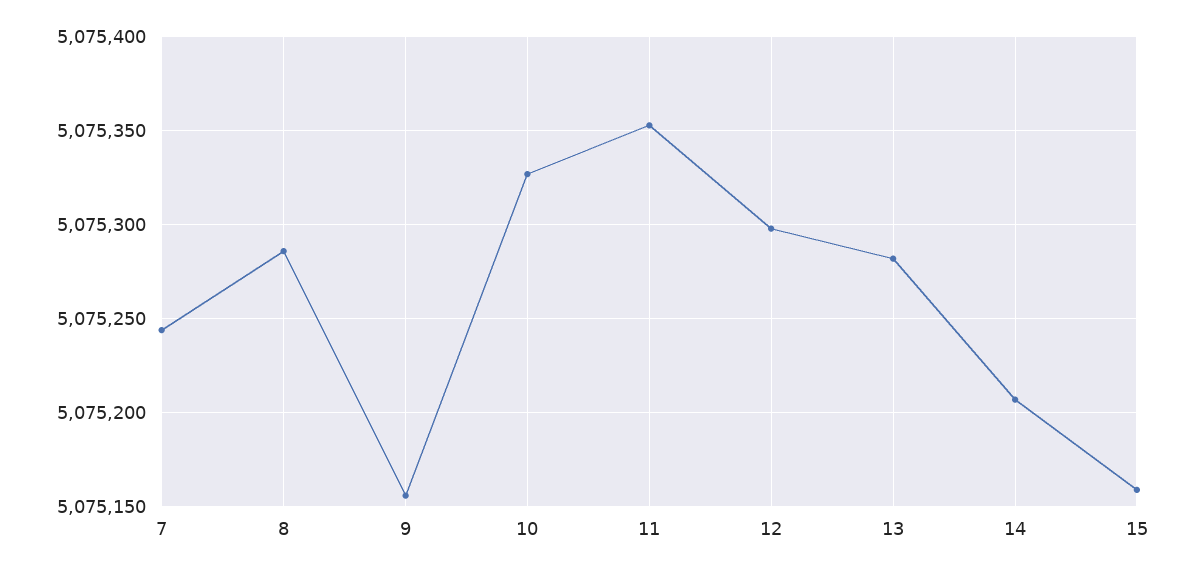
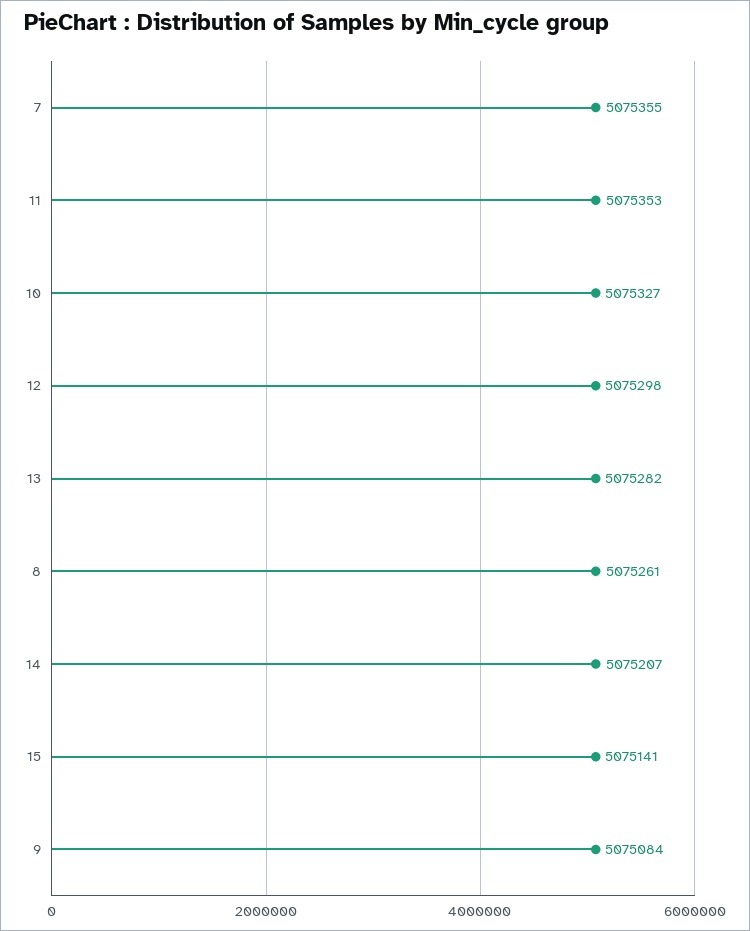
7: 5075245 -> 5075355
8: 5075285 -> 5075261
9: 5075155 -> 5075084
15: 5075160 -> 5075141

